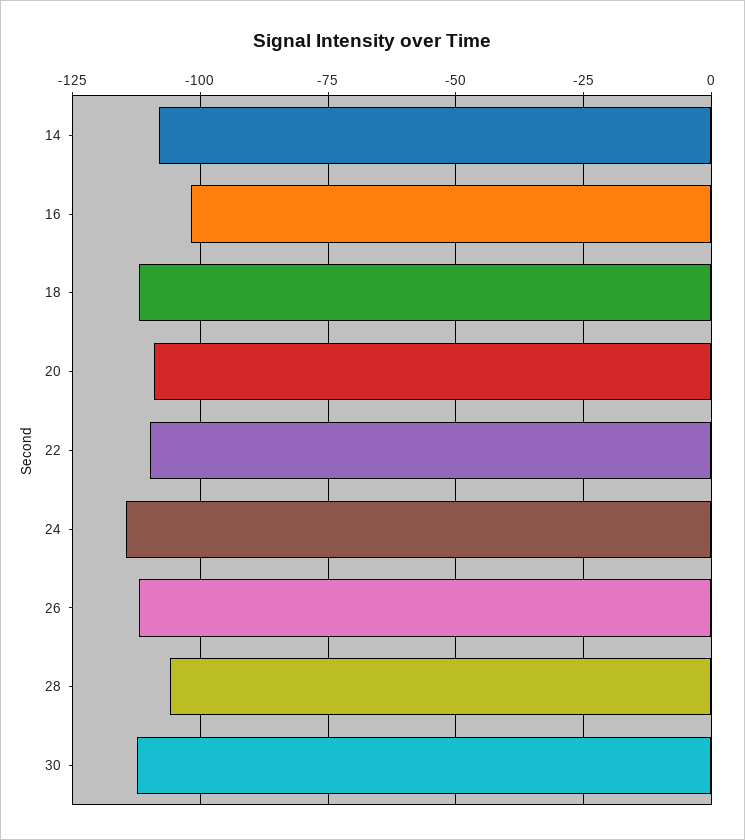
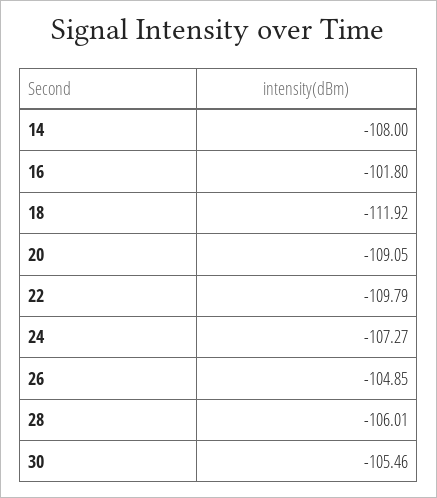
24: -115 -> -107.27
26: -112.5 -> -104.85
30: -112.5 -> -105.46

